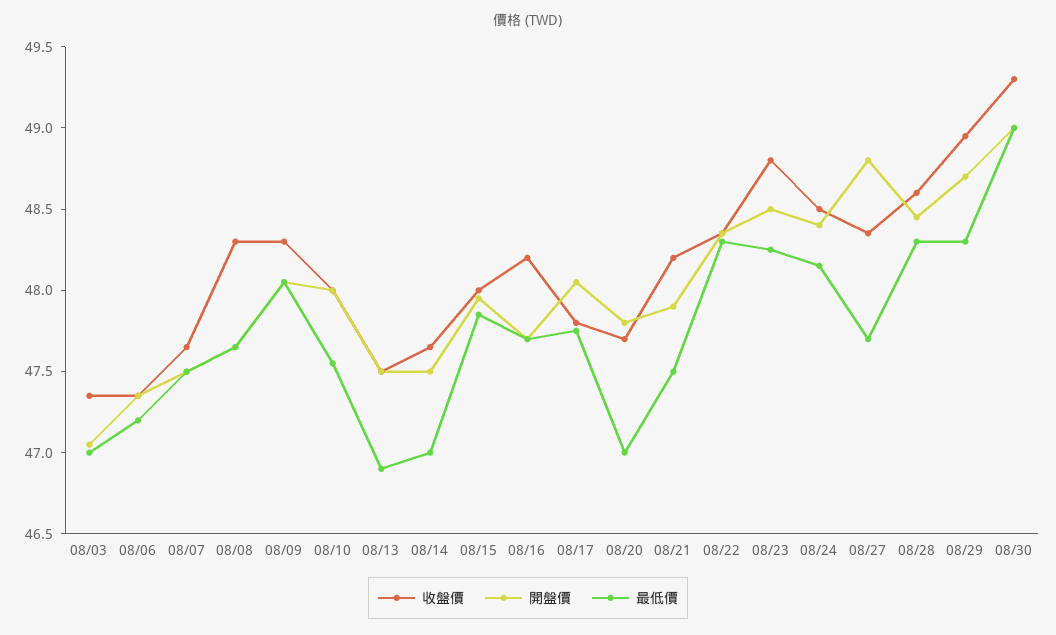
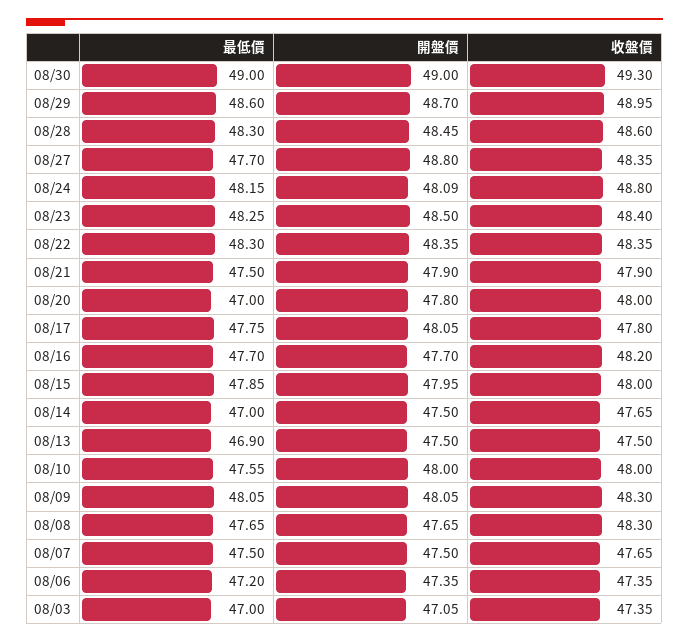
收盤價, 08/20: 47.7 -> 48
收盤價, 08/21: 48.2 -> 47.9
收盤價, 08/23: 48.8 -> 48.4
收盤價, 08/24: 48.5 -> 48.8
開盤價, 08/24: 48.4 -> 48.09
最低價, 08/29: 48.3 -> 48.6

